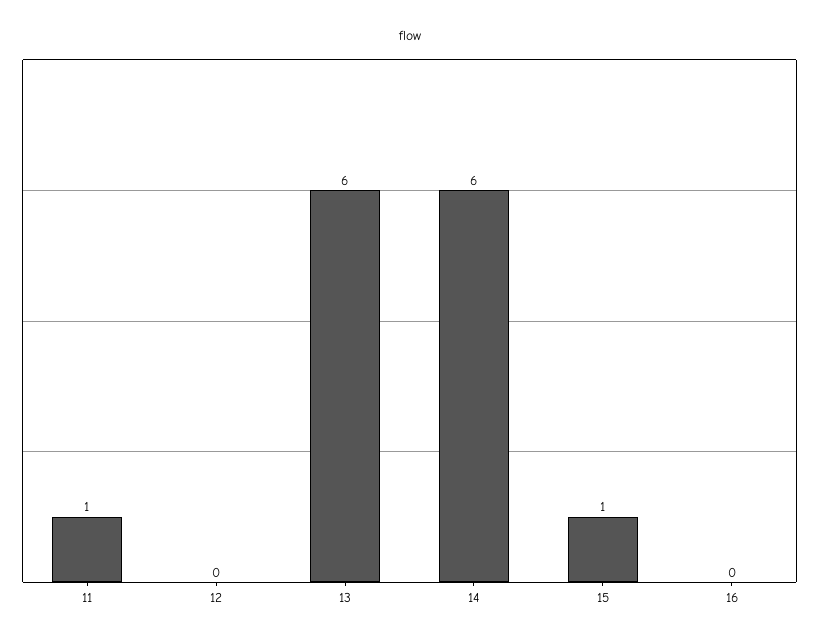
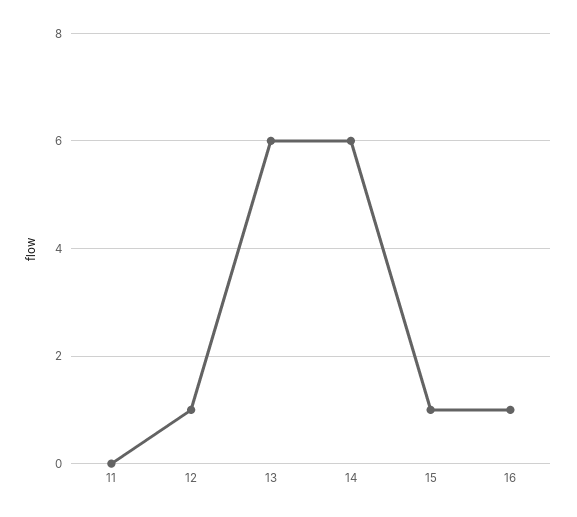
11: 1 -> 0
12: 0 -> 1
16: 0 -> 1

